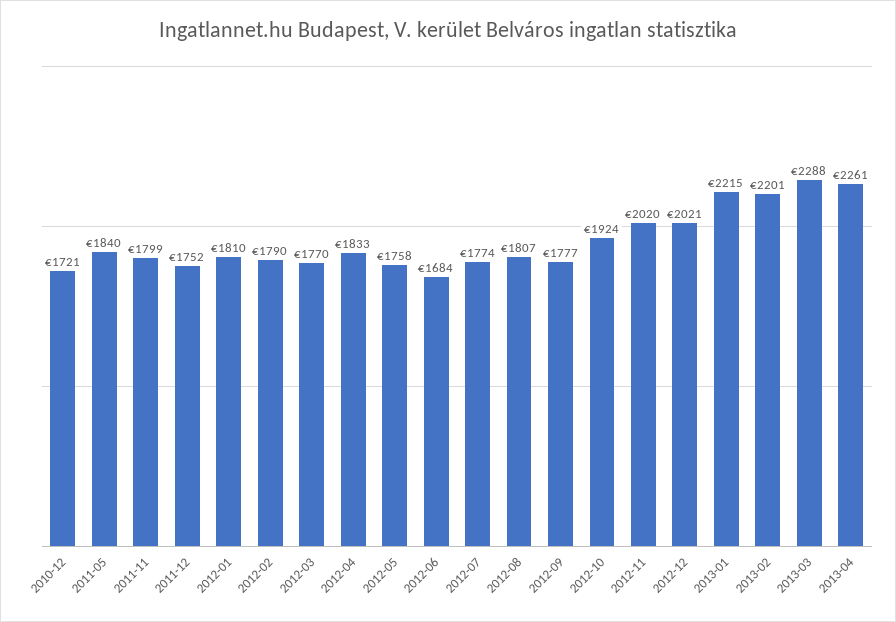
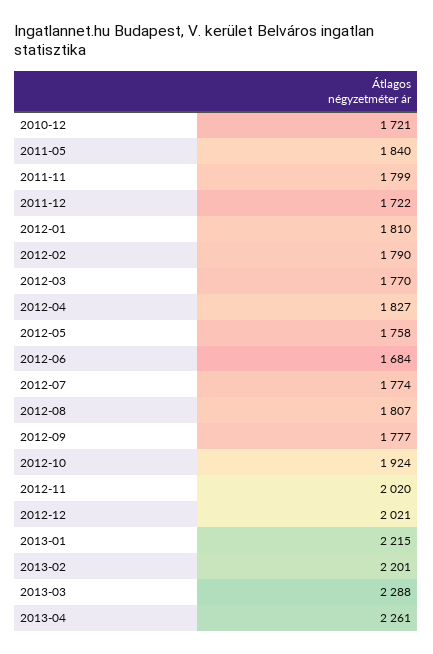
2011-12: 1752 -> 1722
2012-04: 1833 -> 1827

